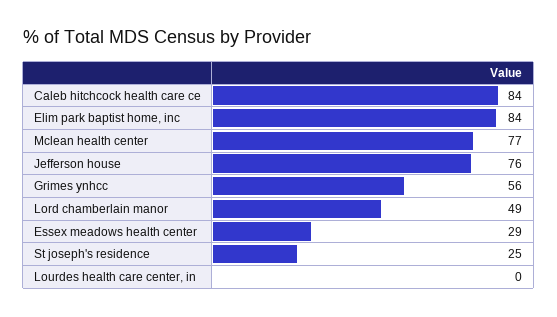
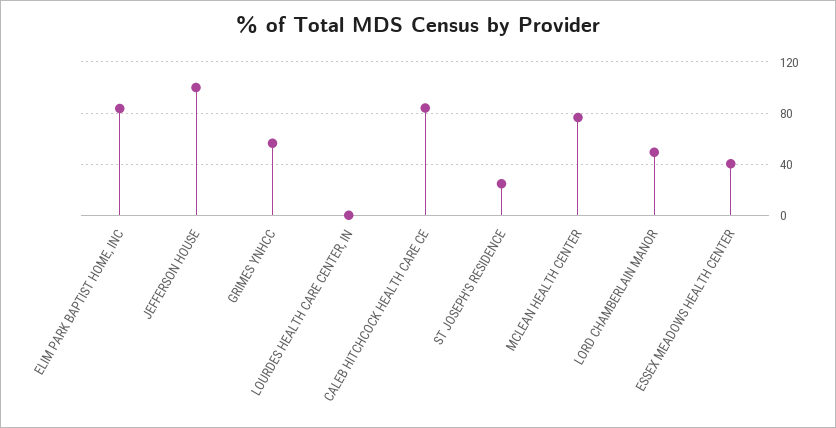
Jefferson house: 76 -> 100
Essex meadows health center: 29 -> 40

